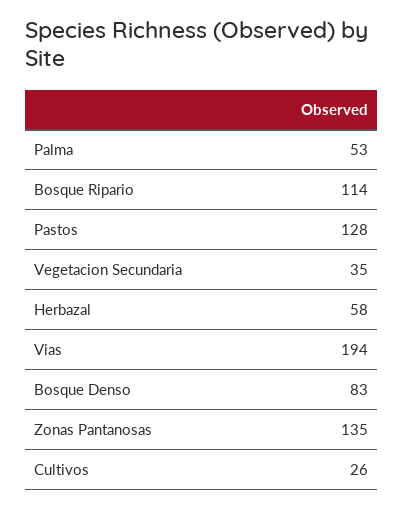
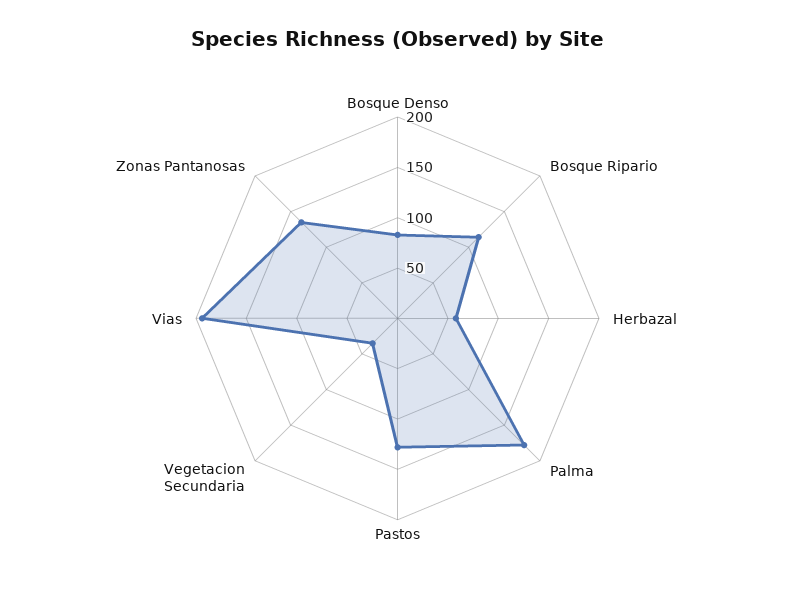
Palma: 53 -> 180
Cultivos: 26 -> none

